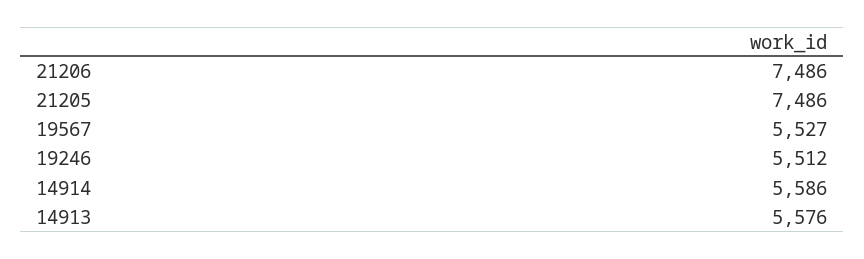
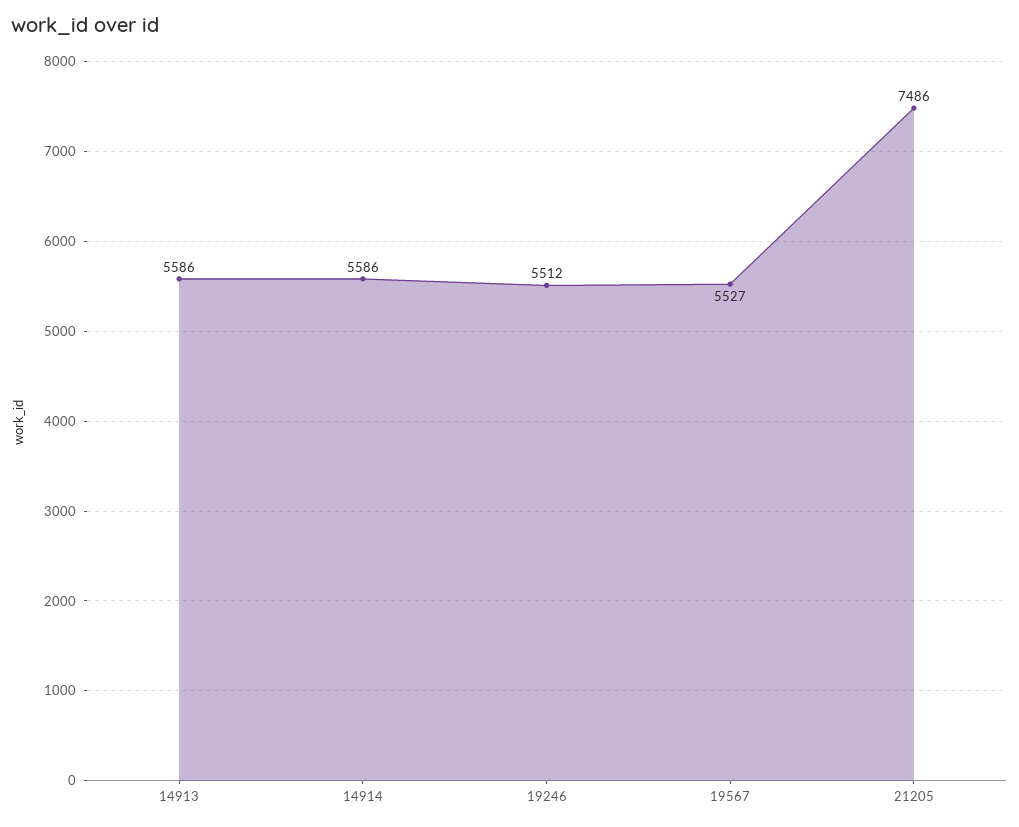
21206: 7486 -> none
14913: 5576 -> 5586

